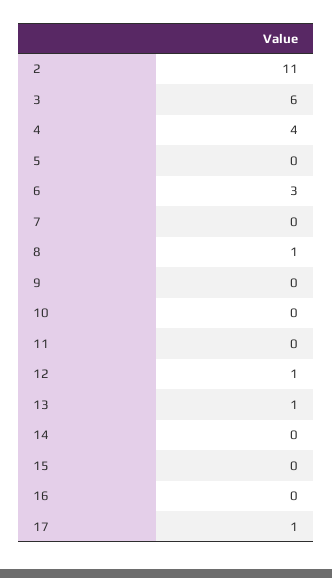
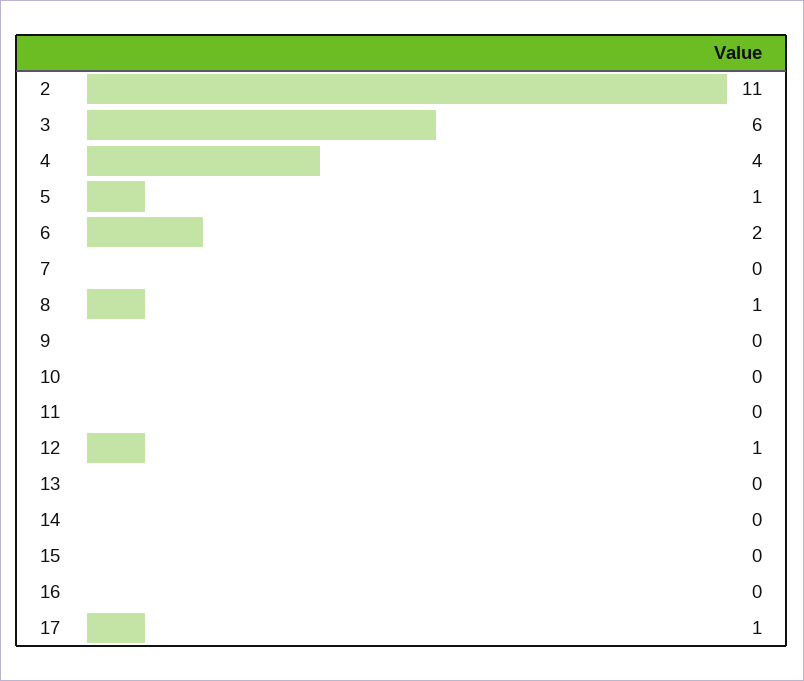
5: 0 -> 1
6: 3 -> 2
13: 1 -> 0

